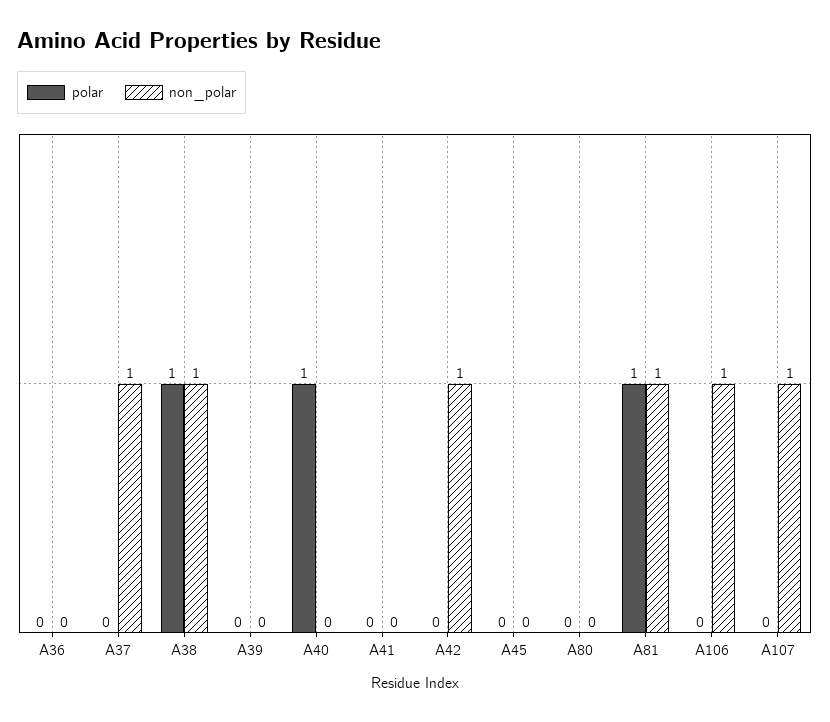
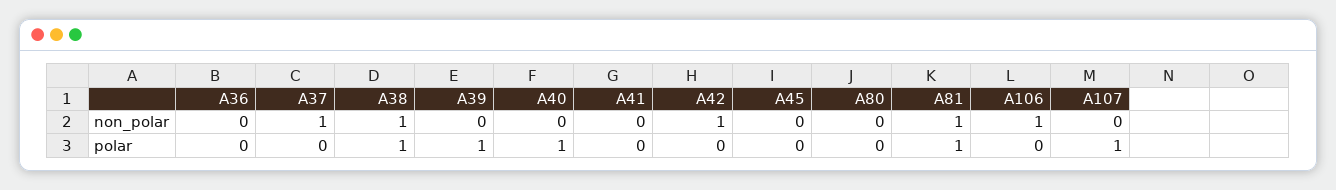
polar, A39: 0 -> 1
polar, A107: 0 -> 1
non_polar, A107: 1 -> 0

